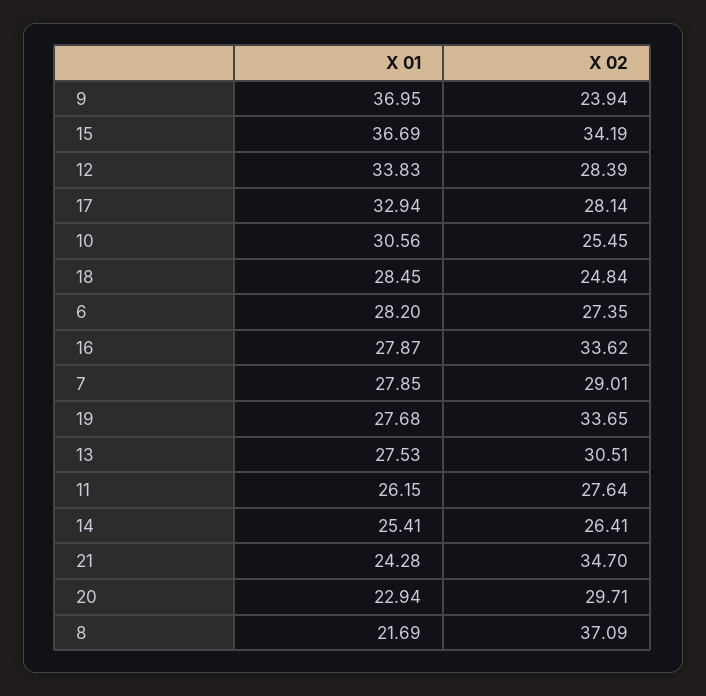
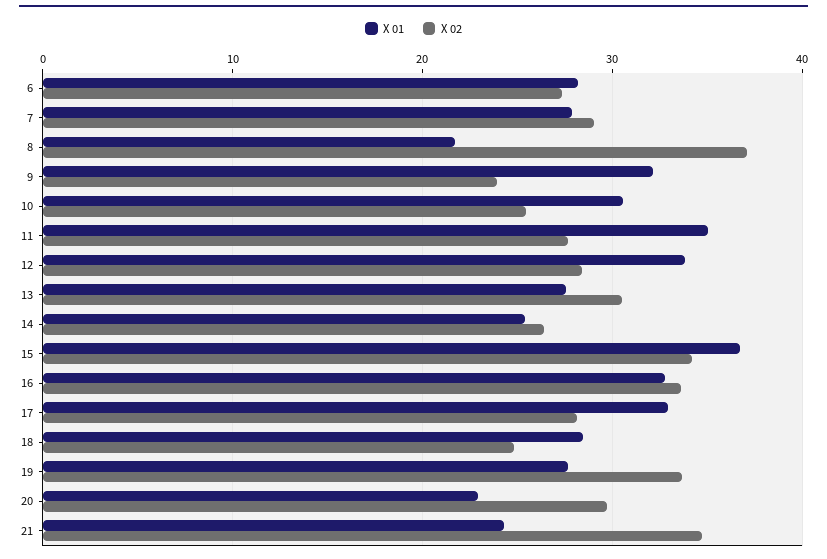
X 01, 9: 36.95 -> 32
X 01, 16: 27.87 -> 33
X 01, 11: 26.15 -> 35

